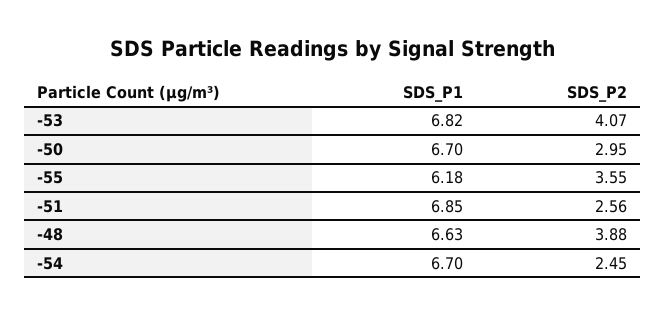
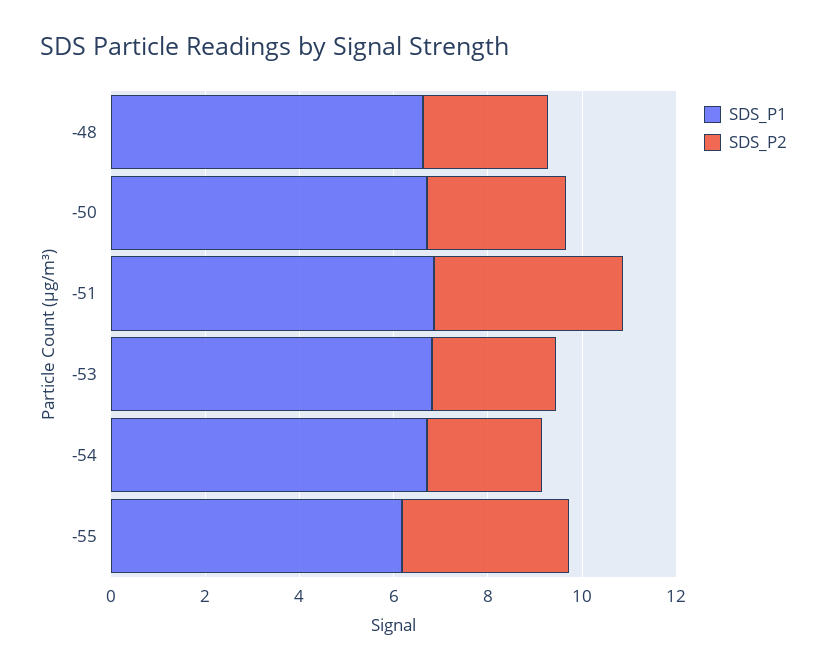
SDS_P2, -53: 4.07 -> 2.5
SDS_P2, -51: 2.56 -> 4
SDS_P2, -48: 3.88 -> 2.5

